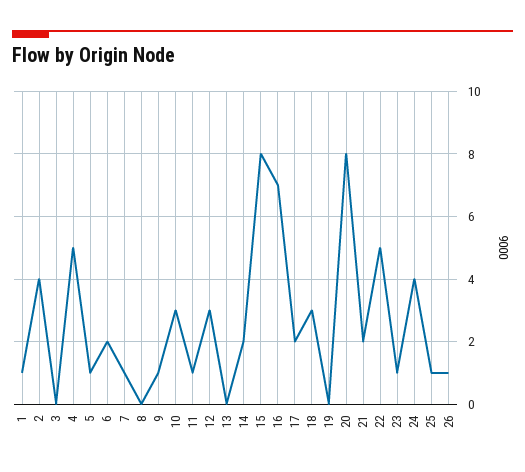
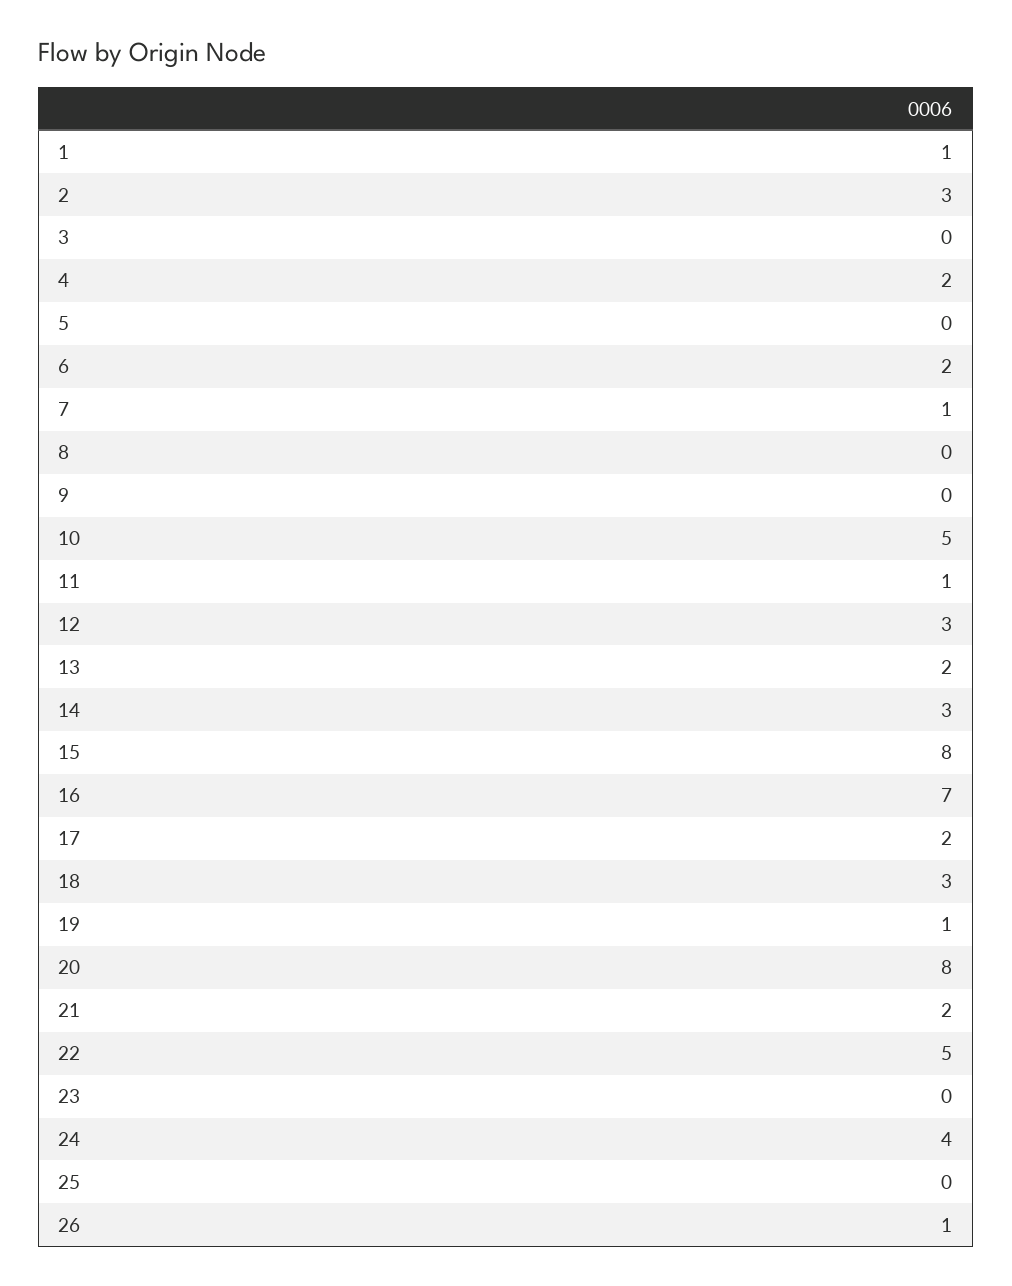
2: 4 -> 3
4: 5 -> 2
5: 1 -> 0
9: 1 -> 0
10: 3 -> 5
13: 0 -> 2
14: 2 -> 3
19: 0 -> 1
23: 1 -> 0
25: 1 -> 0

